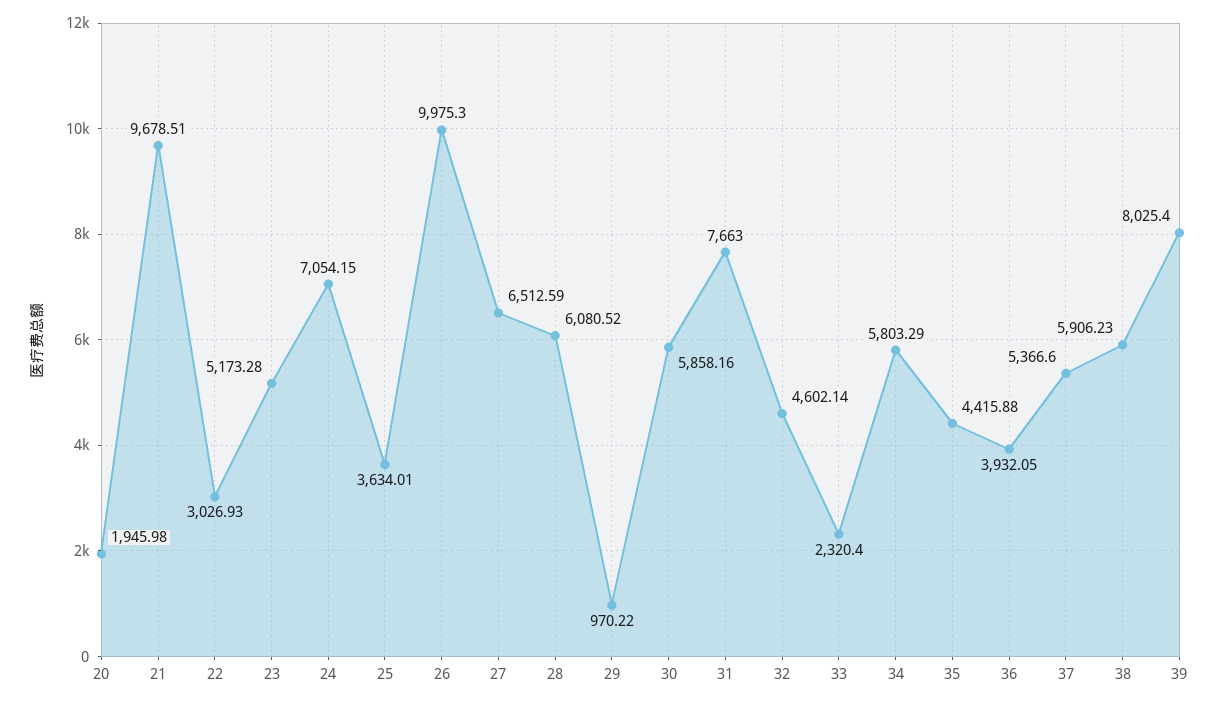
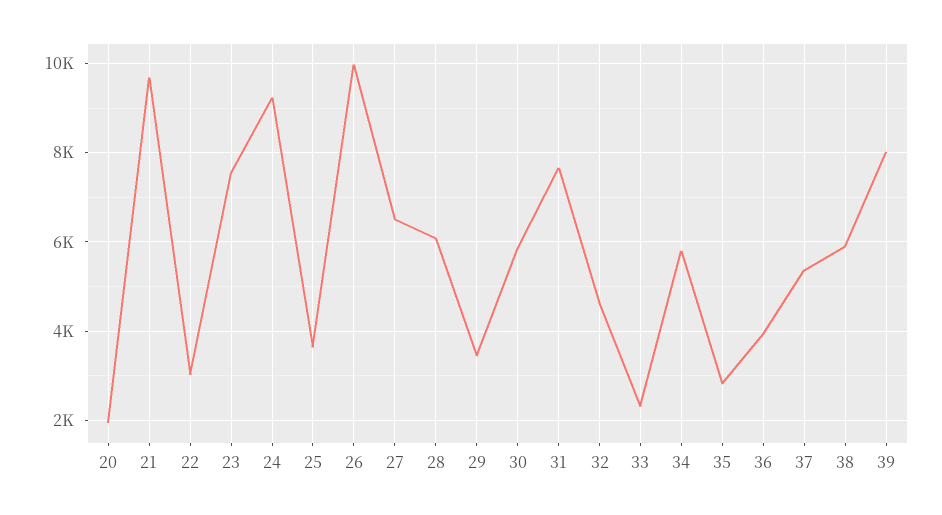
23: 5173.28 -> 7600
24: 7054.15 -> 9200
29: 970.22 -> 3400
35: 4415.88 -> 2800

